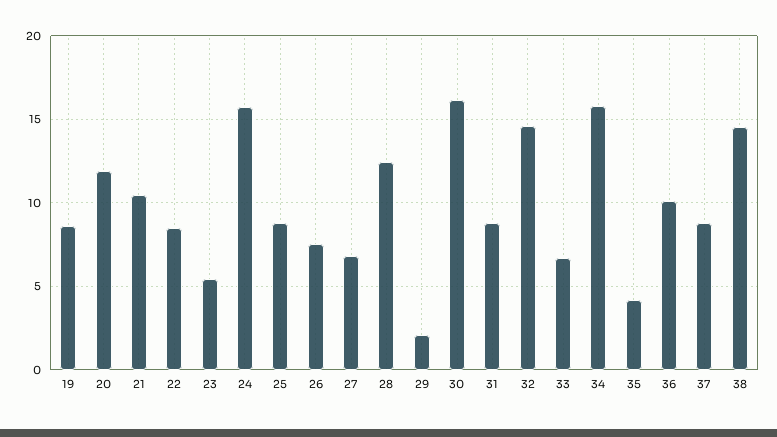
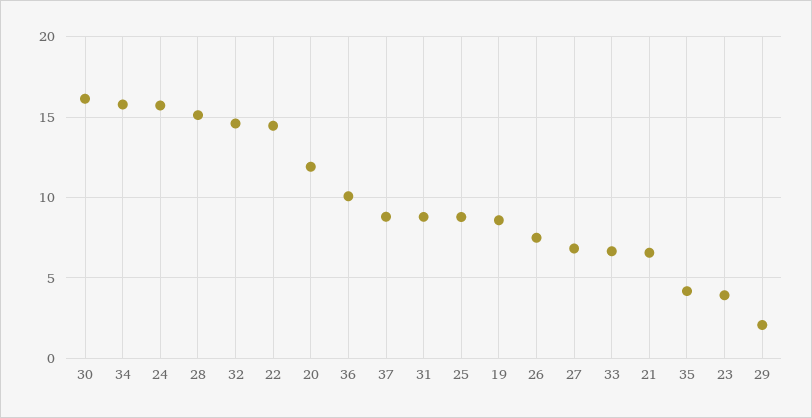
21: 10.5 -> 6.5
22: 8.5 -> 14.5
23: 5.5 -> 4
28: 12.5 -> 15
38: 14.5 -> none

